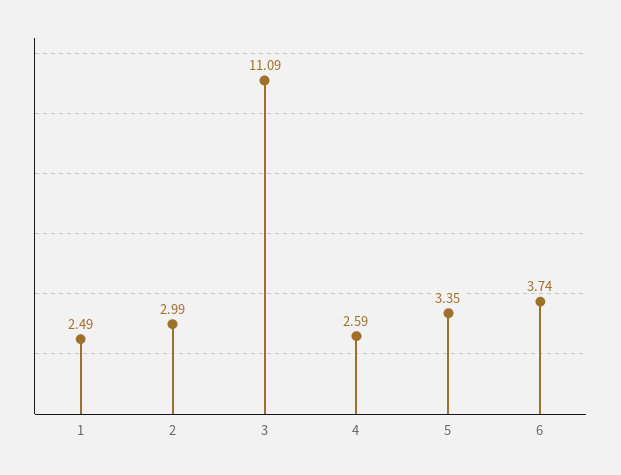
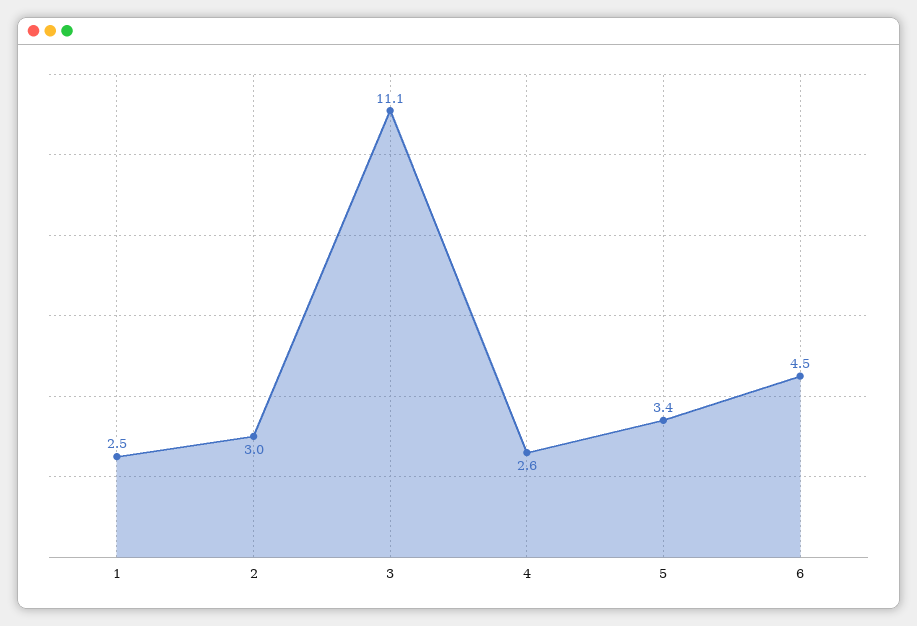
6: 3.74 -> 4.5

